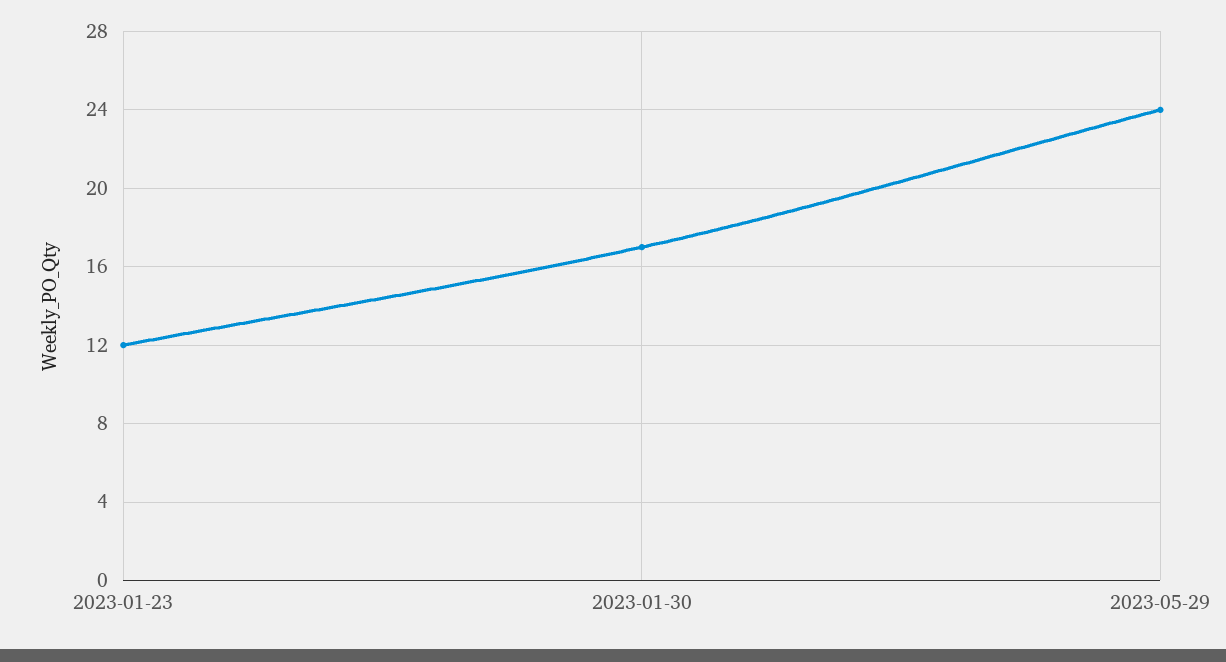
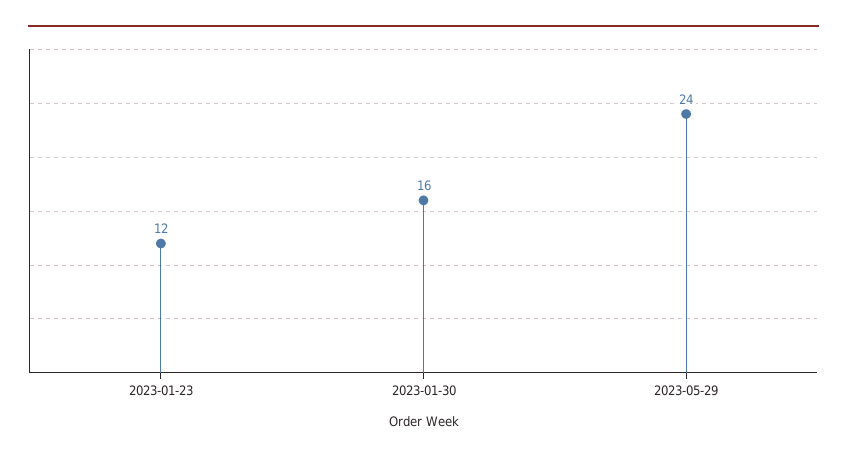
2023-01-30: 17 -> 16

